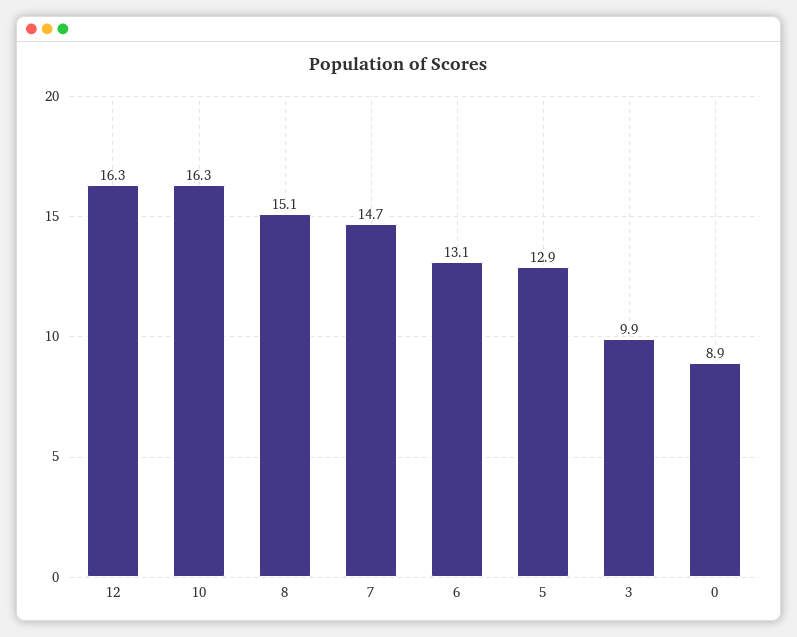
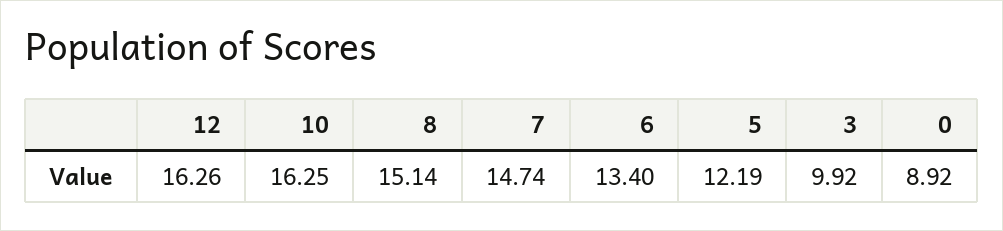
6: 13.1 -> 13.4
5: 12.9 -> 12.19

